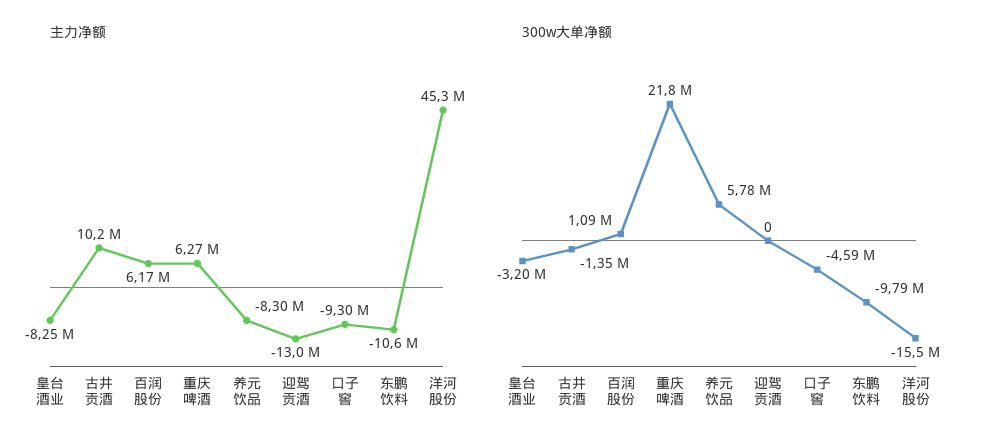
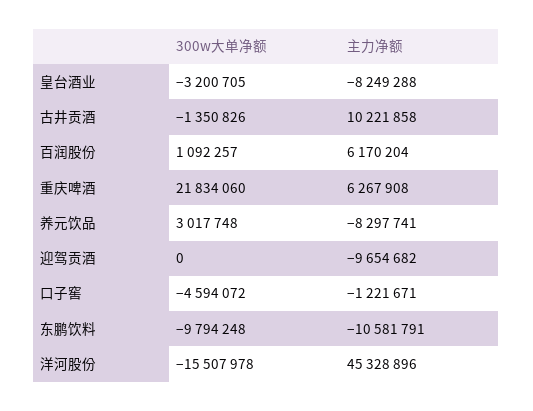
主力净额, 迎驾贡酒: -13000000 -> -9654682
主力净额, 口子窖: -9300000 -> -1221671
300w大单净额, 养元饮品: 5780000 -> 3017748

